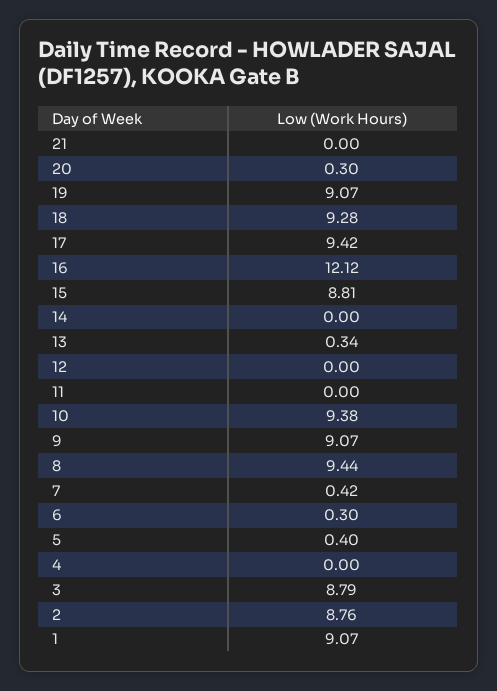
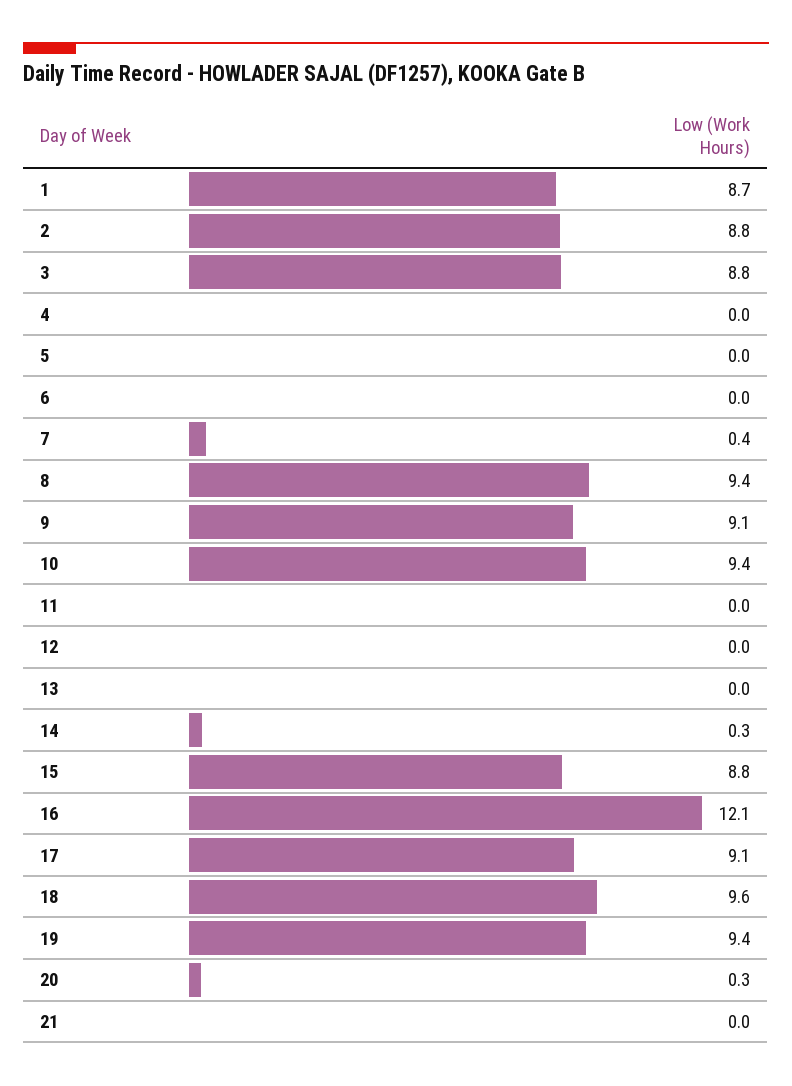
19: 9.07 -> 9.4
18: 9.28 -> 9.6
17: 9.42 -> 9.1
14: 0 -> 0.3
13: 0.34 -> 0
6: 0.3 -> 0
5: 0.4 -> 0
1: 9.07 -> 8.7

